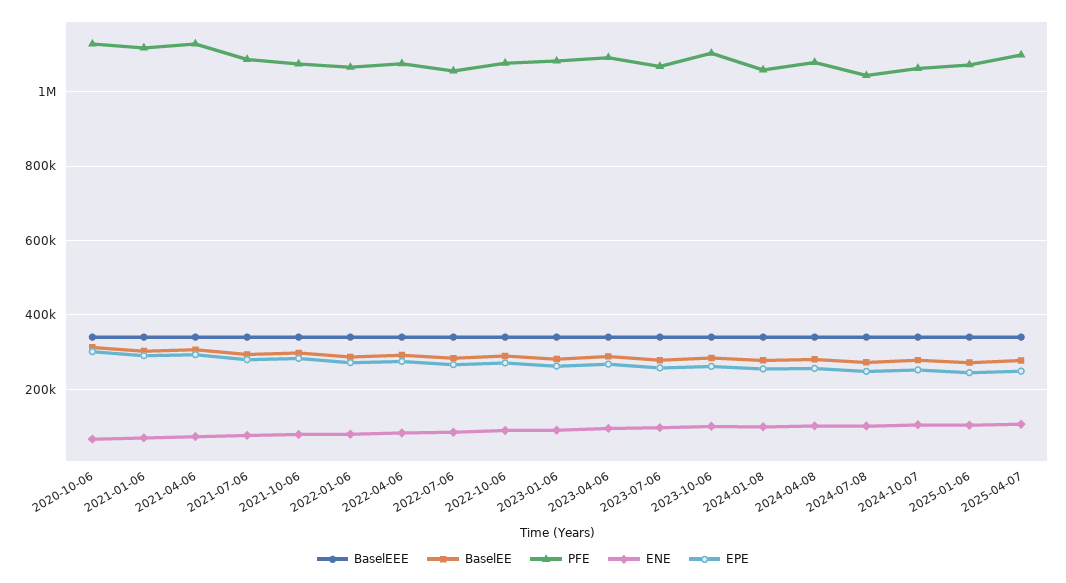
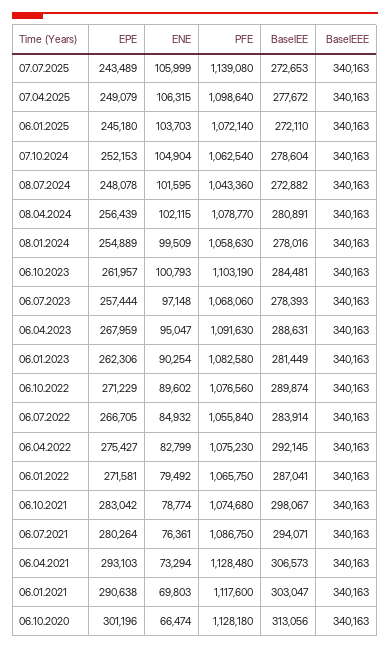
EPE, 07.07.2025: none -> 243489
ENE, 07.07.2025: none -> 105999
PFE, 07.07.2025: none -> 1139080
BaselEE, 07.07.2025: none -> 272653
BaselEEE, 07.07.2025: none -> 340163

